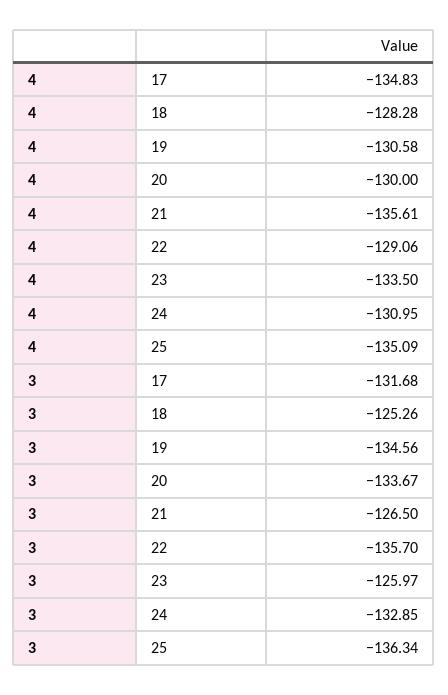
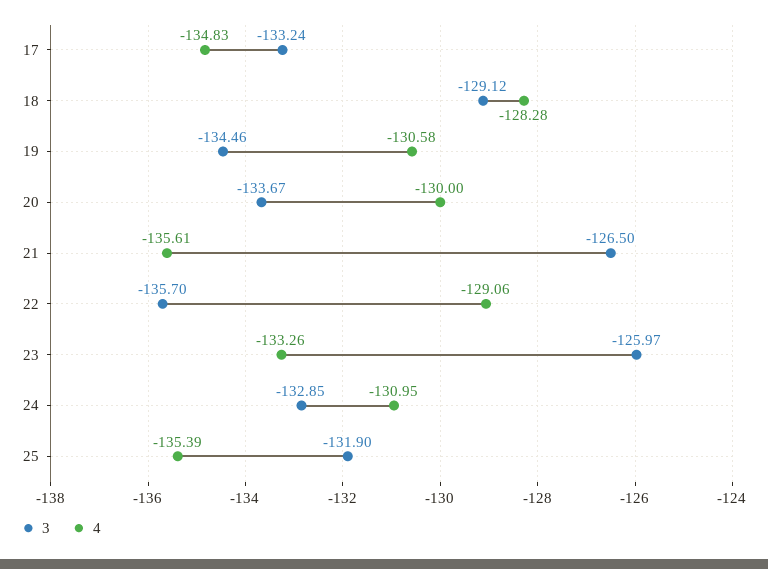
4, 23: -133.5 -> -133.26
4, 25: -135.09 -> -135.39
3, 17: -131.68 -> -133.24
3, 18: -125.26 -> -129.12
3, 19: -134.56 -> -134.46
3, 25: -136.34 -> -131.9

